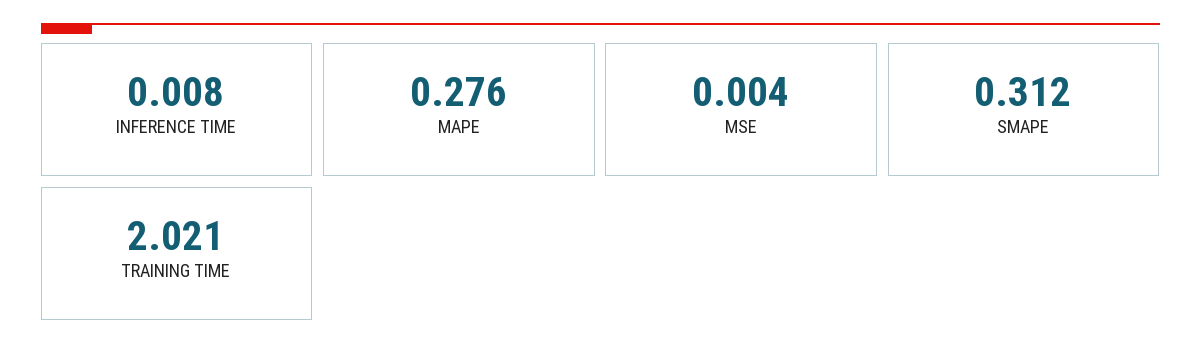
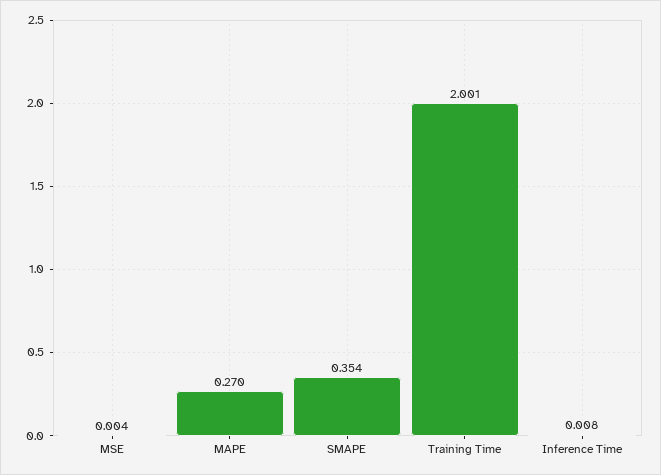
MAPE: 0.276 -> 0.27
SMAPE: 0.312 -> 0.354
TRAINING TIME: 2.021 -> 2.001

